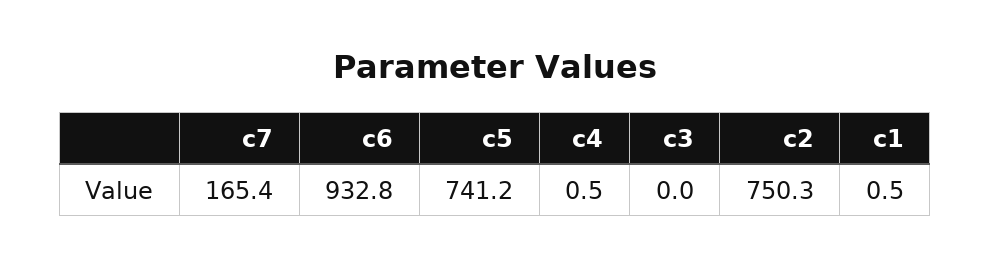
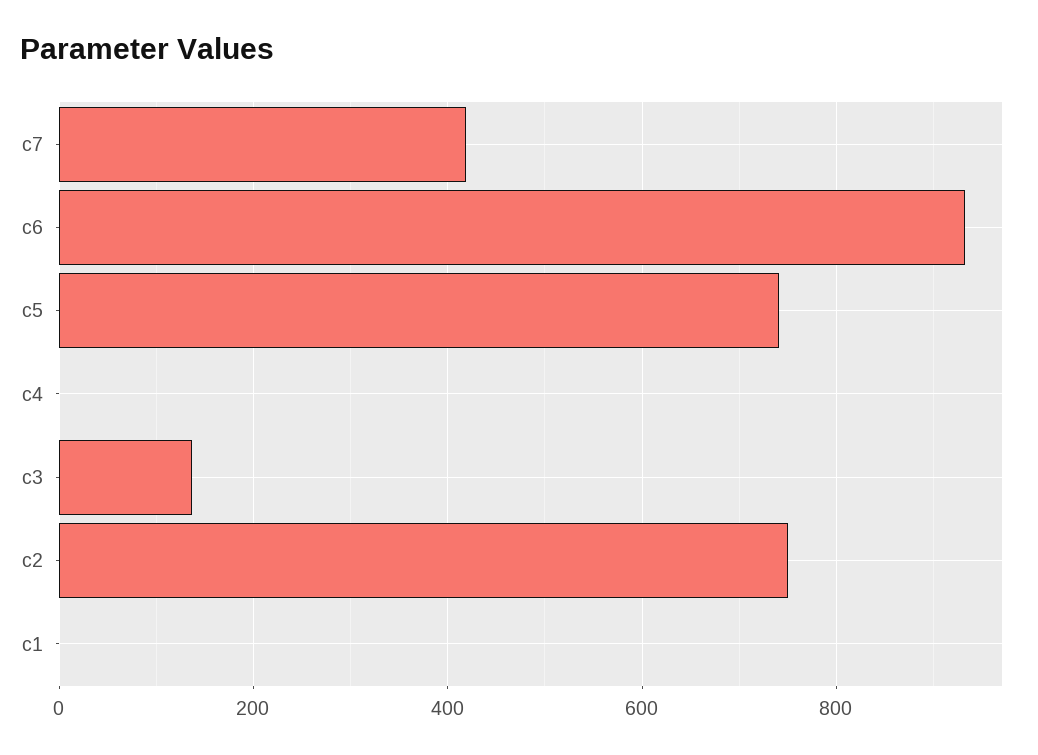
c7: 165.4 -> 420
c3: 0 -> 140

